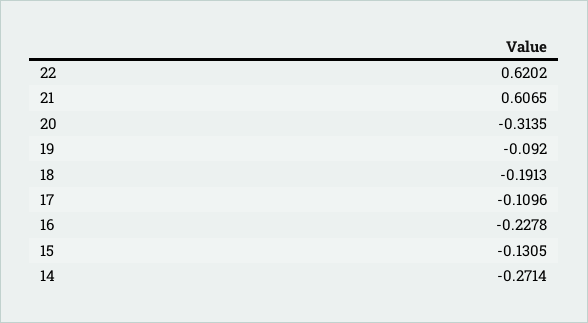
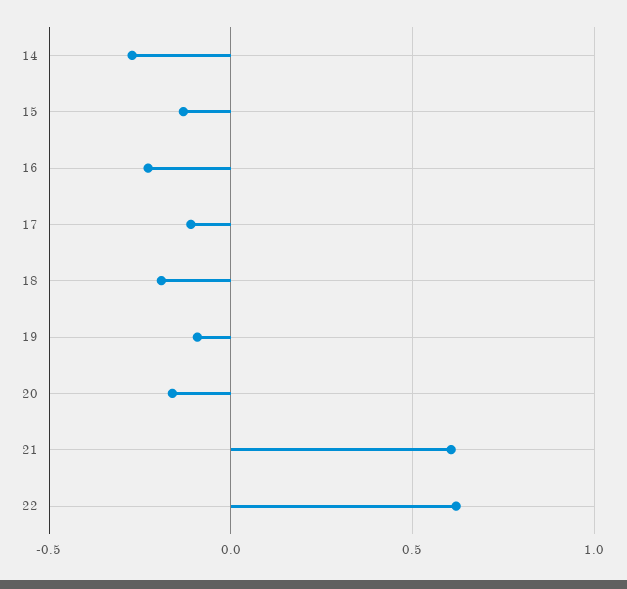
20: -0.3135 -> -0.15

